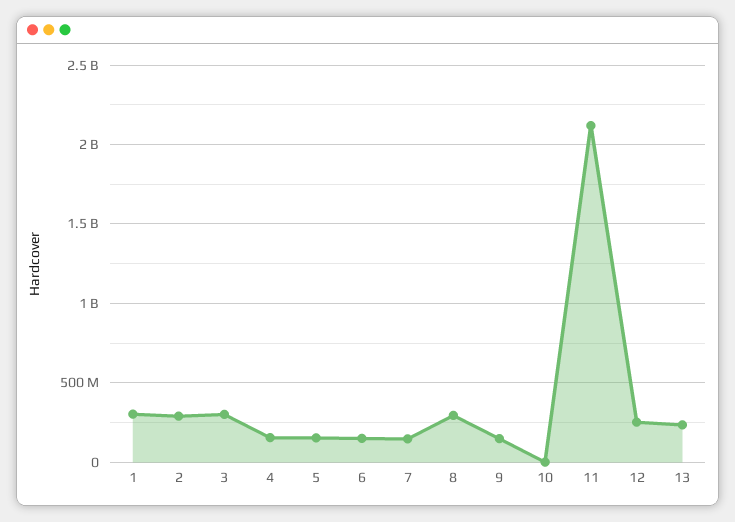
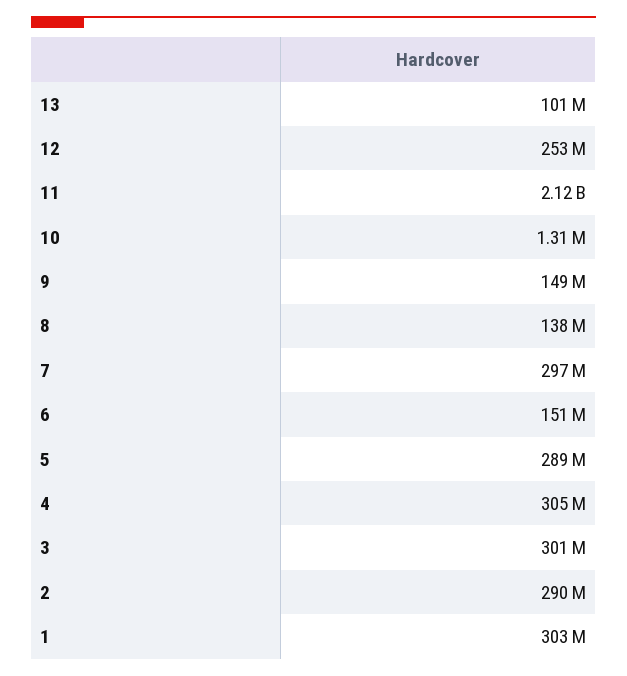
4: 150000000 -> 305000000
5: 150000000 -> 289000000
7: 150000000 -> 297000000
8: 300000000 -> 138000000
13: 250000000 -> 101000000

